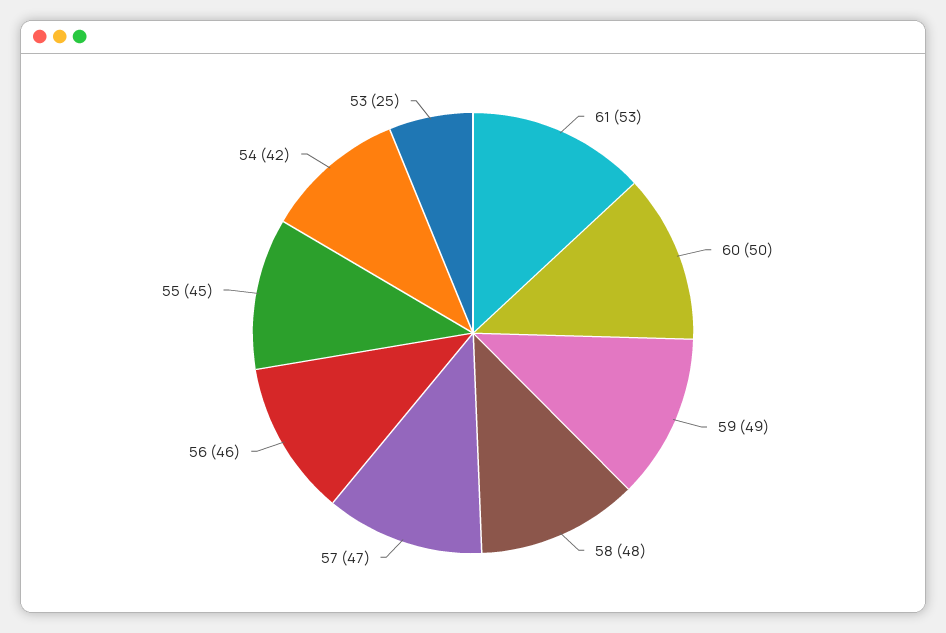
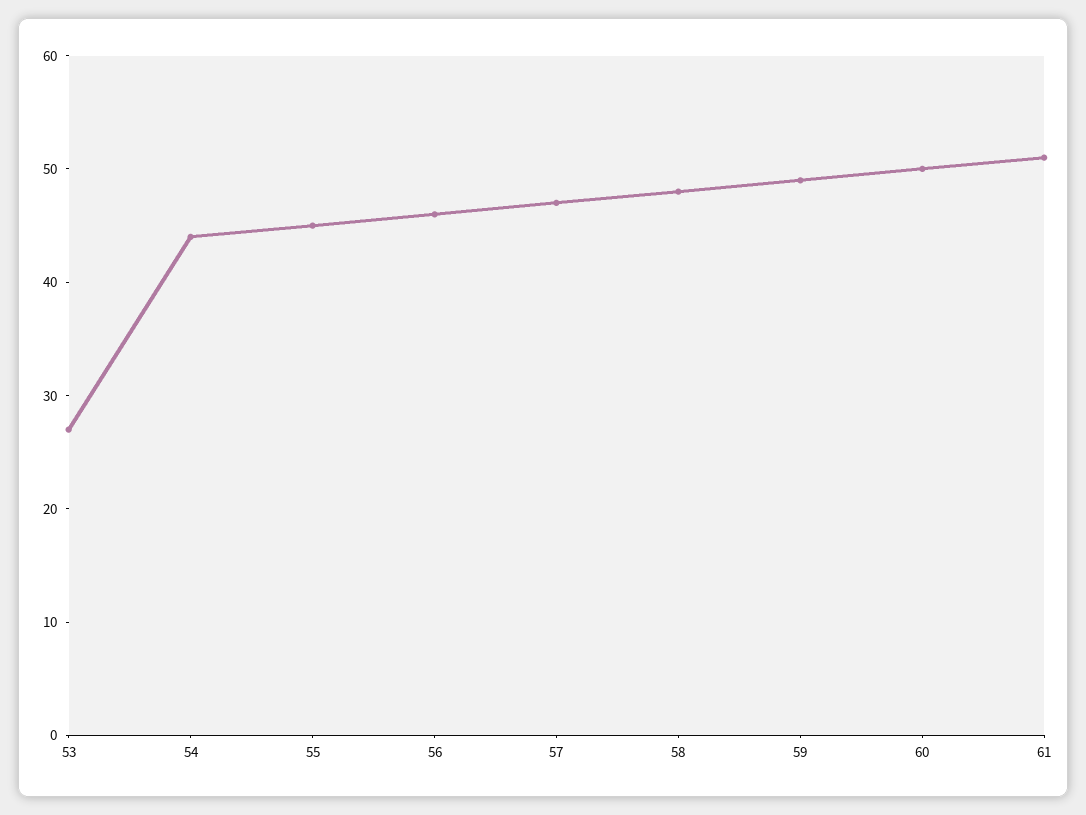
61: 53 -> 51
54: 42 -> 44
53: 25 -> 27

